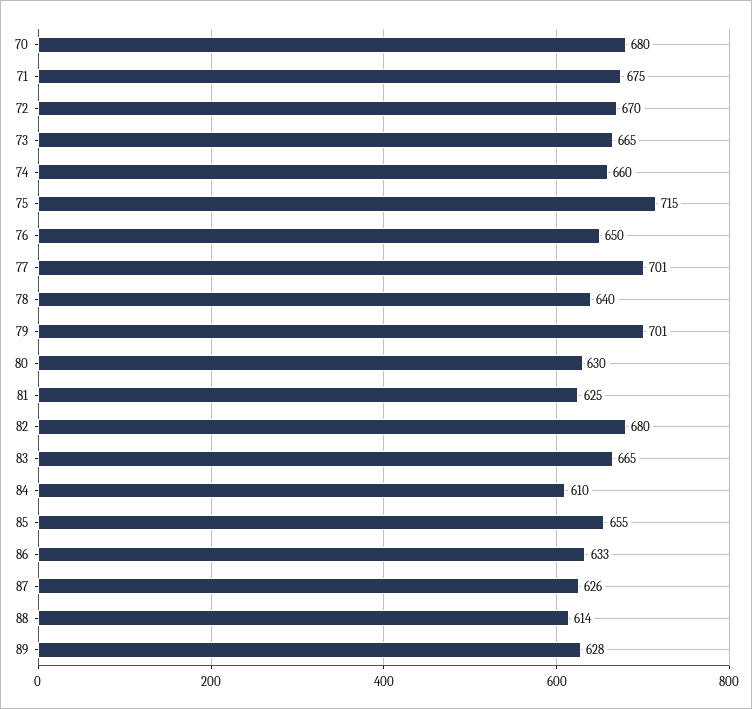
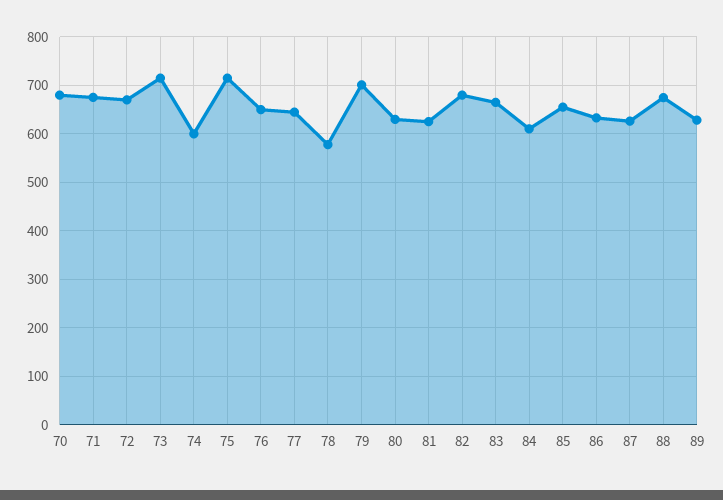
73: 665 -> 720
74: 660 -> 600
77: 701 -> 640
78: 640 -> 580
88: 614 -> 680

